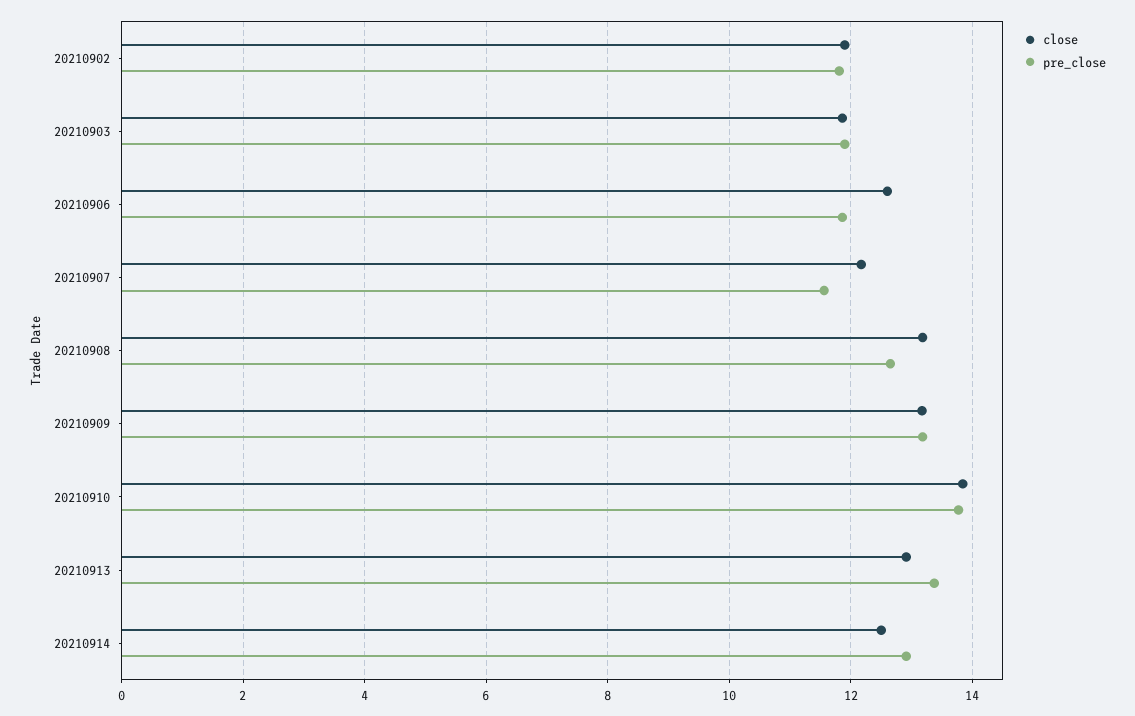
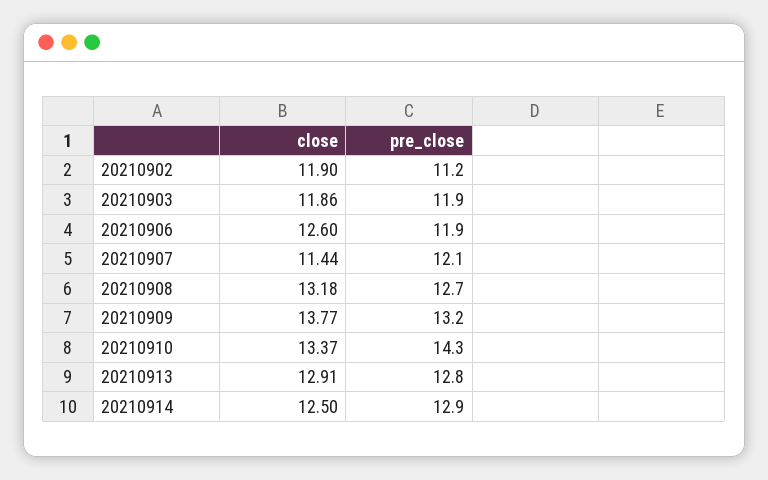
pre_close, 20210902: 11.8 -> 11.2
close, 20210907: 12.2 -> 11.44
pre_close, 20210907: 11.6 -> 12.1
close, 20210909: 13.2 -> 13.77
close, 20210910: 13.8 -> 13.37
pre_close, 20210910: 13.8 -> 14.3
pre_close, 20210913: 13.4 -> 12.8

